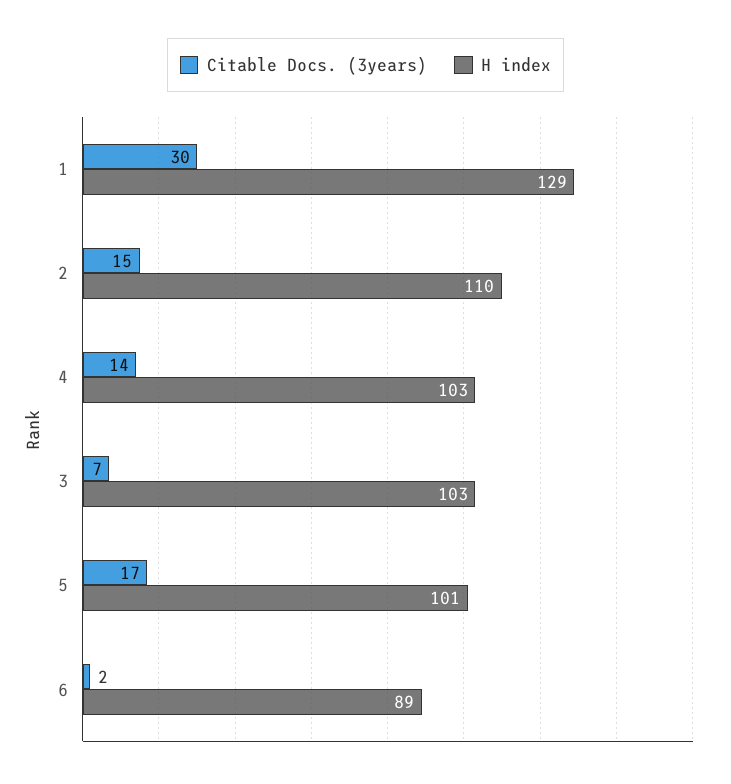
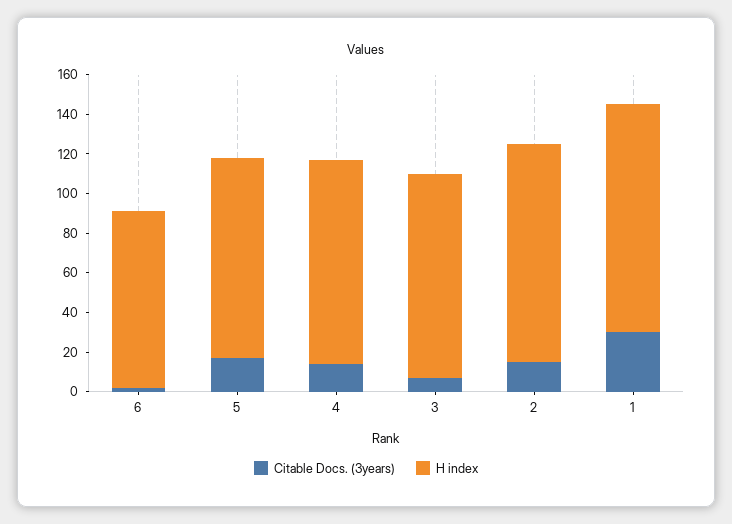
H index, 1: 129 -> 115

